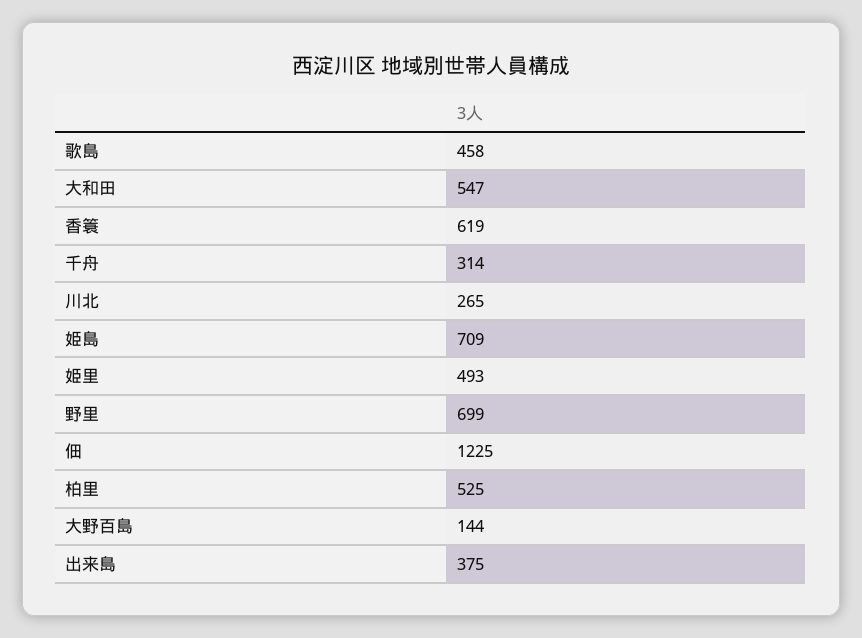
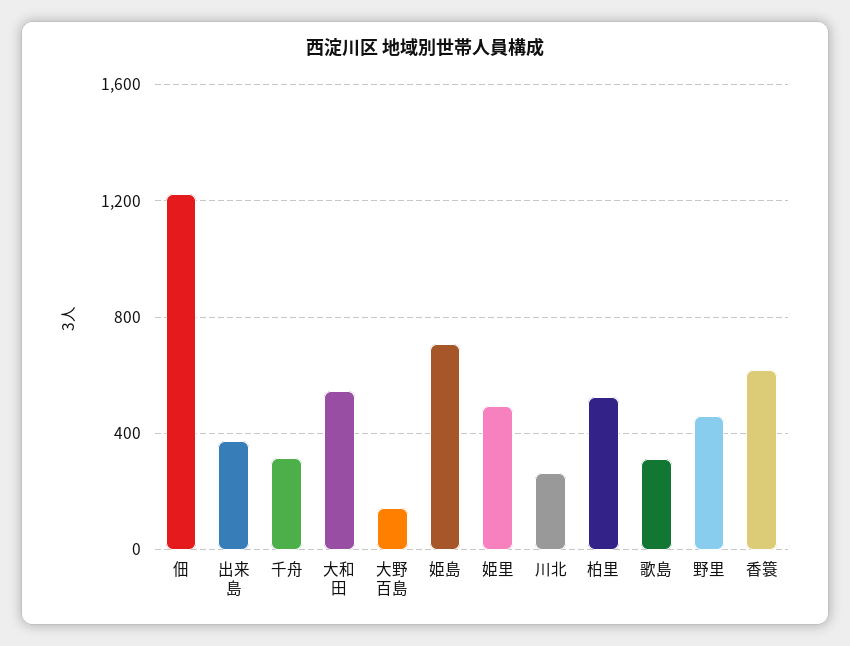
歌島: 458 -> 300
野里: 699 -> 450

